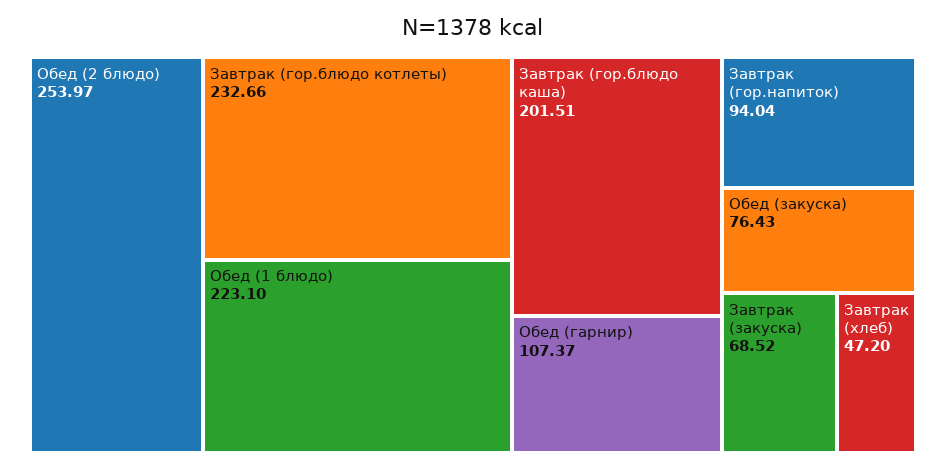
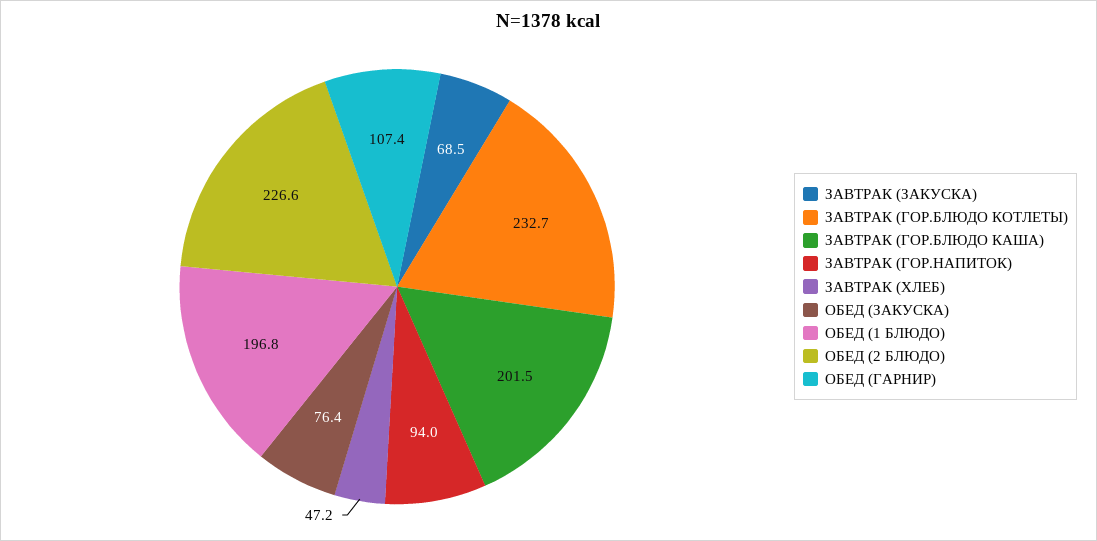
Обед (2 блюдо): 253.97 -> 226.6
Обед (1 блюдо): 223.1 -> 196.8

